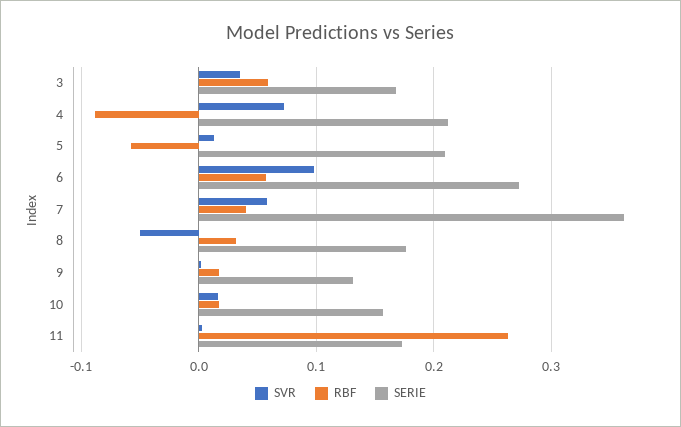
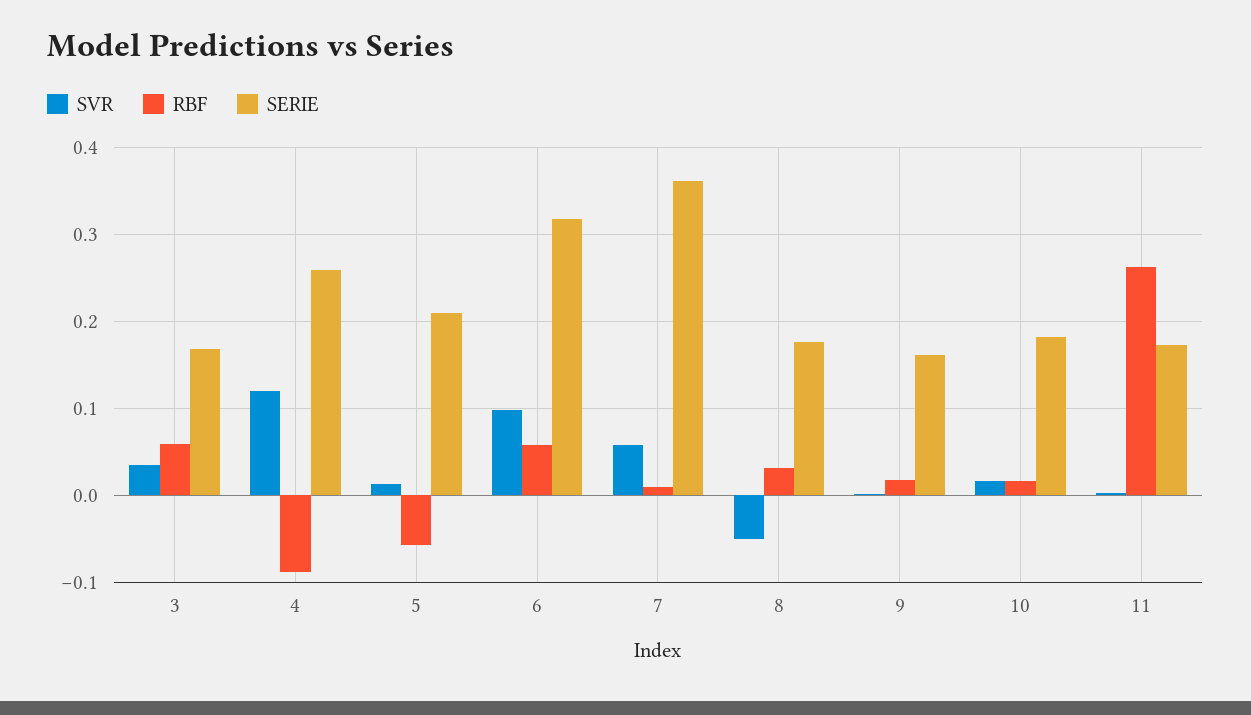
SVR, 4: 0.07 -> 0.12
SERIE, 4: 0.21 -> 0.26
SERIE, 6: 0.27 -> 0.32
RBF, 7: 0.04 -> 0.01
SERIE, 9: 0.13 -> 0.16
SERIE, 10: 0.16 -> 0.18

